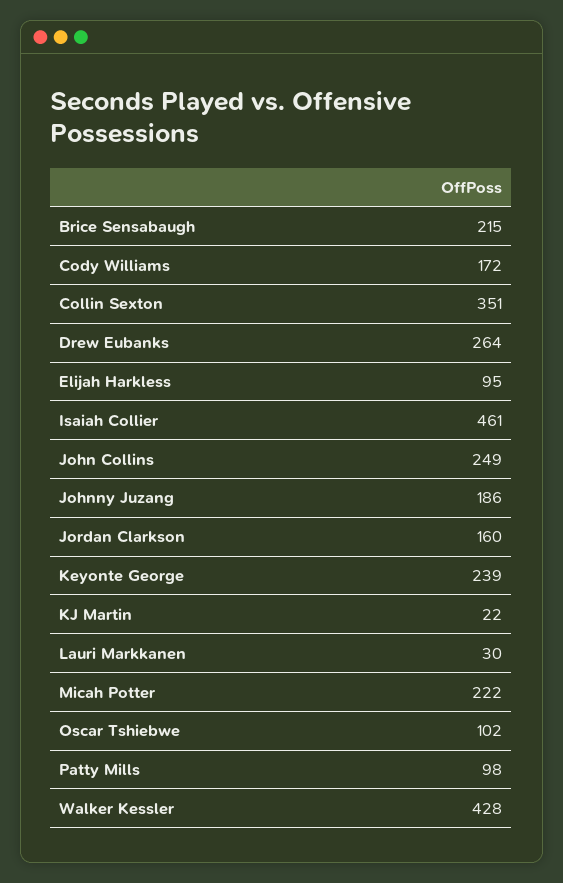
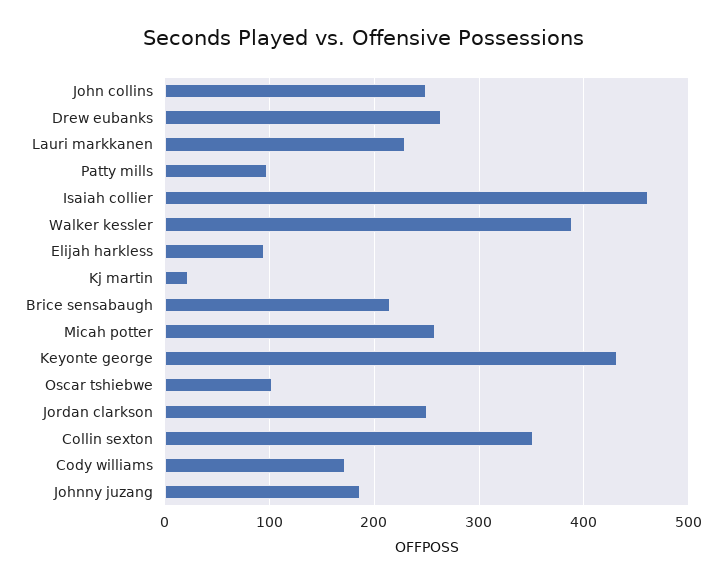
Jordan Clarkson: 160 -> 250
Keyonte George: 239 -> 430
Lauri Markkanen: 30 -> 230
Micah Potter: 222 -> 260
Walker Kessler: 428 -> 390

